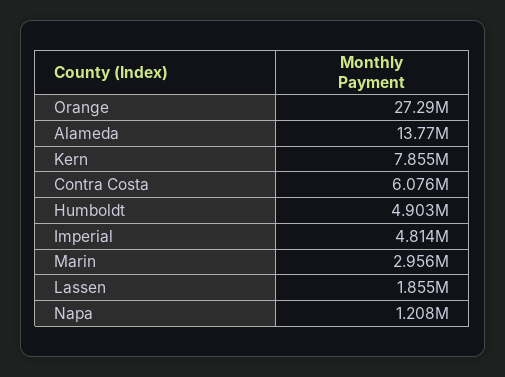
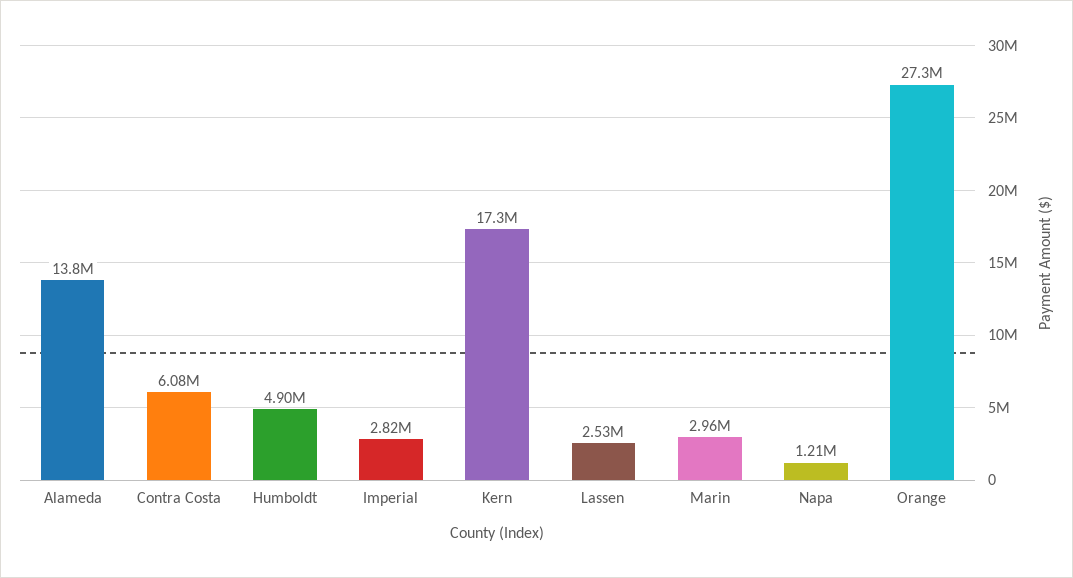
Kern: 7855000 -> 17300000
Imperial: 4814000 -> 2820000
Lassen: 1855000 -> 2530000

